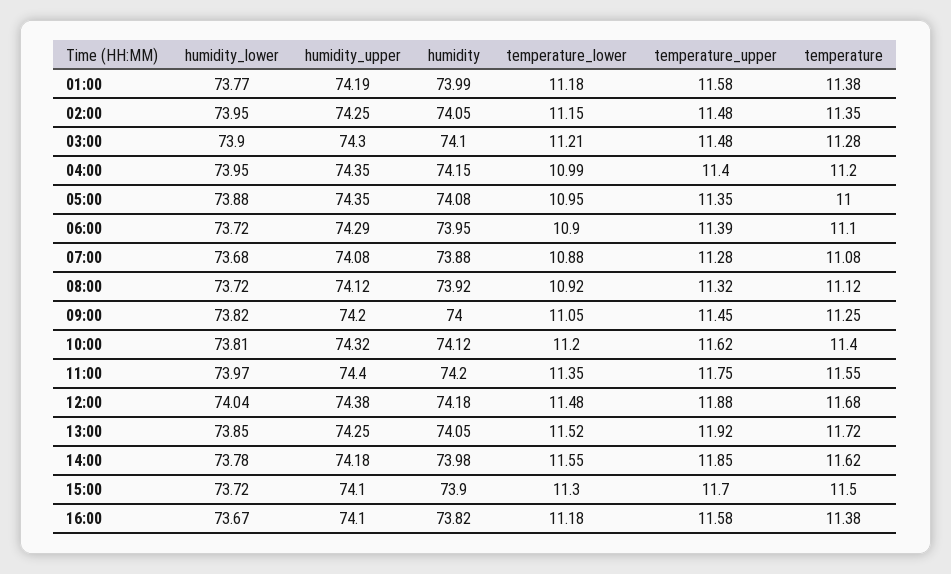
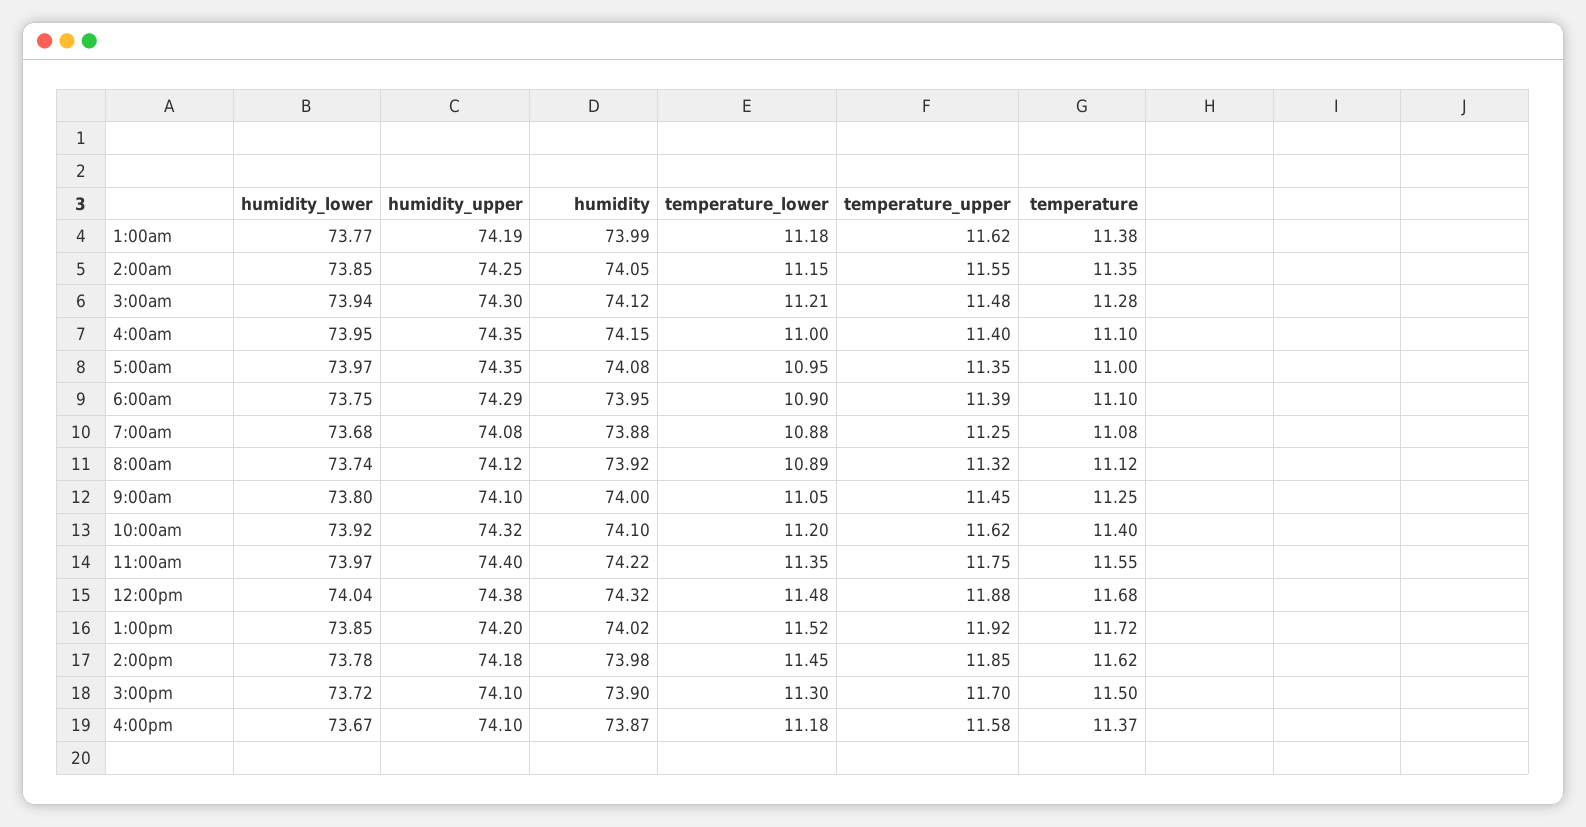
temperature_upper, 01:00: 11.58 -> 11.62
humidity_lower, 02:00: 73.95 -> 73.85
temperature_upper, 02:00: 11.48 -> 11.55
humidity_lower, 03:00: 73.9 -> 73.94
humidity, 03:00: 74.1 -> 74.12
temperature_lower, 04:00: 10.99 -> 11
temperature, 04:00: 11.2 -> 11.1
humidity_lower, 05:00: 73.88 -> 73.97
humidity_lower, 06:00: 73.72 -> 73.75
temperature_upper, 07:00: 11.28 -> 11.25
humidity_lower, 08:00: 73.72 -> 73.74
temperature_lower, 08:00: 10.92 -> 10.89
humidity_lower, 09:00: 73.82 -> 73.8
humidity_upper, 09:00: 74.2 -> 74.1
humidity_lower, 10:00: 73.81 -> 73.92
humidity, 10:00: 74.12 -> 74.1
humidity, 11:00: 74.2 -> 74.22
humidity, 12:00: 74.18 -> 74.32
humidity_upper, 13:00: 74.25 -> 74.2
humidity, 13:00: 74.05 -> 74.02
temperature_lower, 14:00: 11.55 -> 11.45
humidity, 16:00: 73.82 -> 73.87
temperature, 16:00: 11.38 -> 11.37

